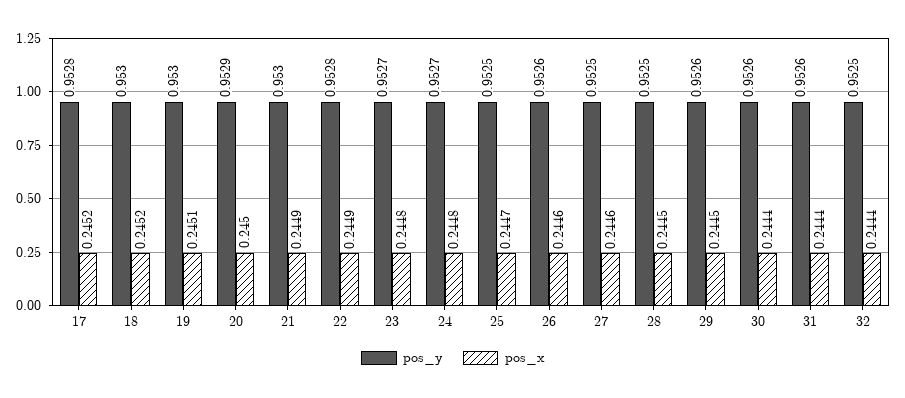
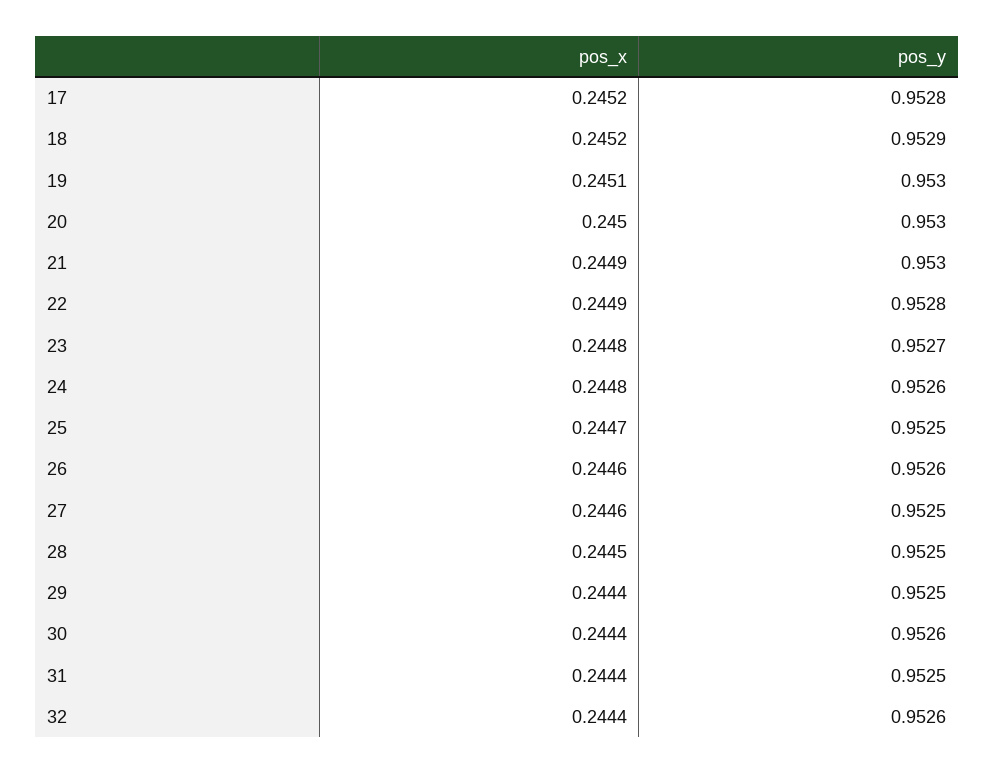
pos_y, 18: 0.953 -> 0.9529
pos_y, 20: 0.9529 -> 0.953
pos_y, 24: 0.9527 -> 0.9526
pos_y, 29: 0.9526 -> 0.9525
pos_x, 29: 0.2445 -> 0.2444
pos_y, 31: 0.9526 -> 0.9525
pos_y, 32: 0.9525 -> 0.9526

